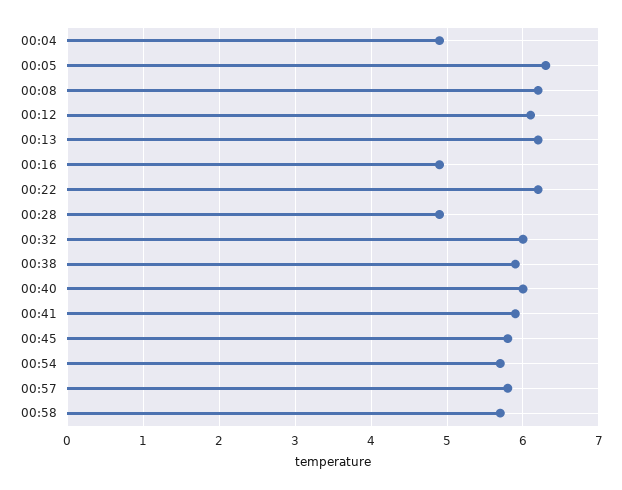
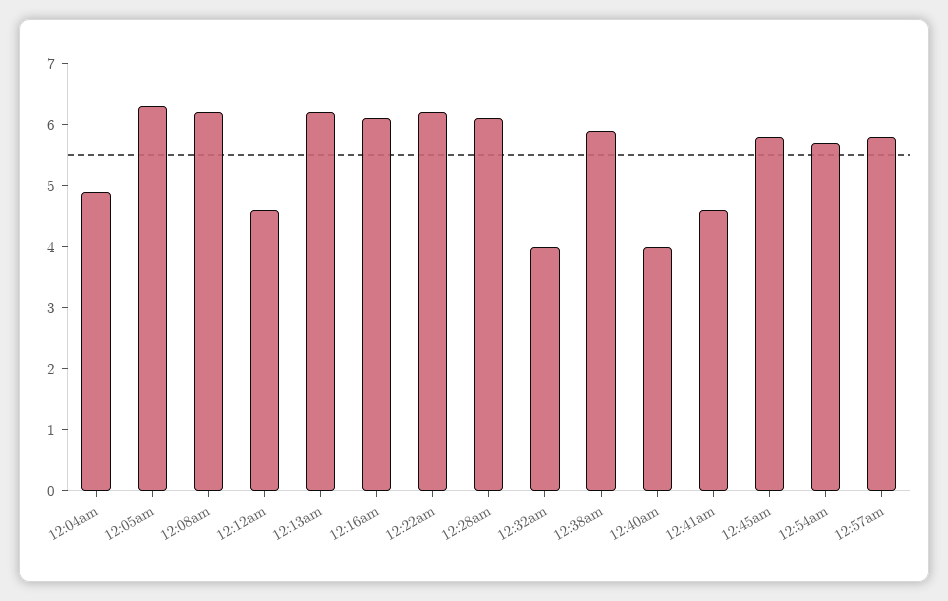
00:12: 6.1 -> 4.5
00:16: 4.9 -> 6
00:28: 4.9 -> 6
00:32: 6 -> 4
00:40: 6 -> 4
00:41: 5.9 -> 4.5
00:58: 5.7 -> none

